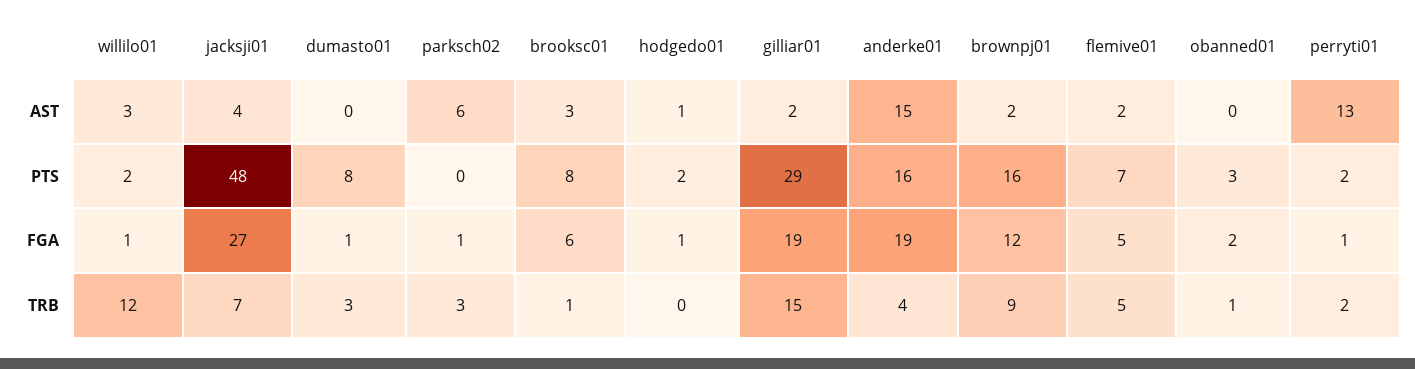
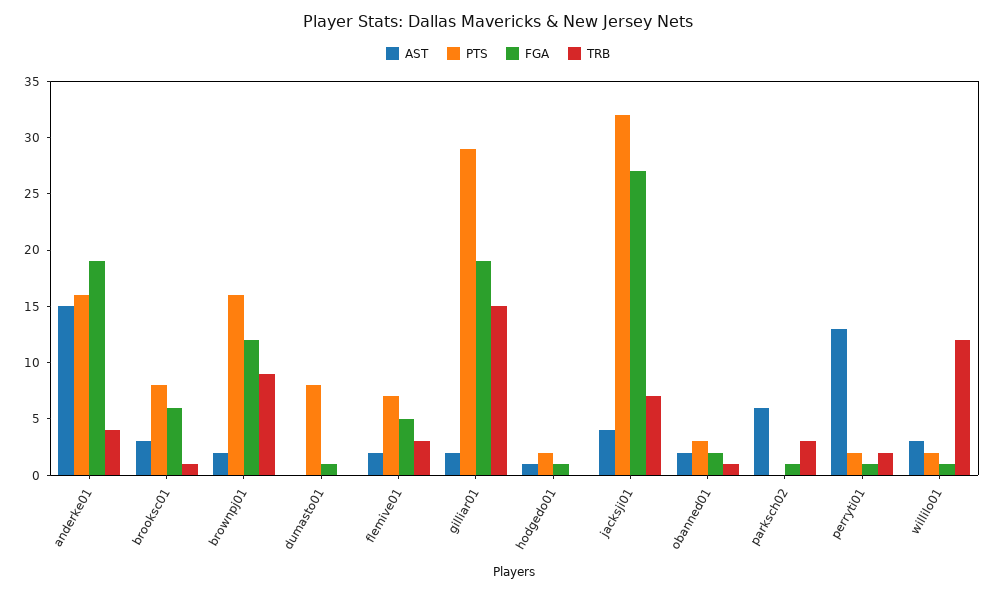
AST, obanned01: 0 -> 2
PTS, jacksji01: 48 -> 32
TRB, dumasto01: 3 -> 0
TRB, flemive01: 5 -> 3

